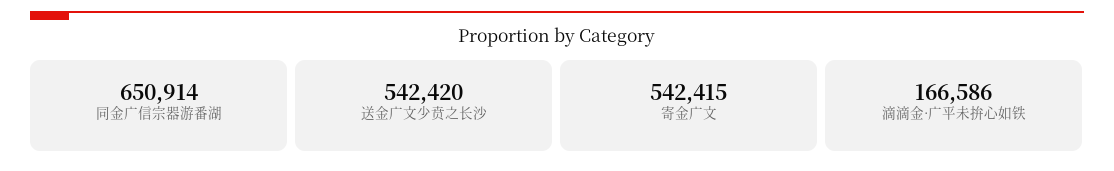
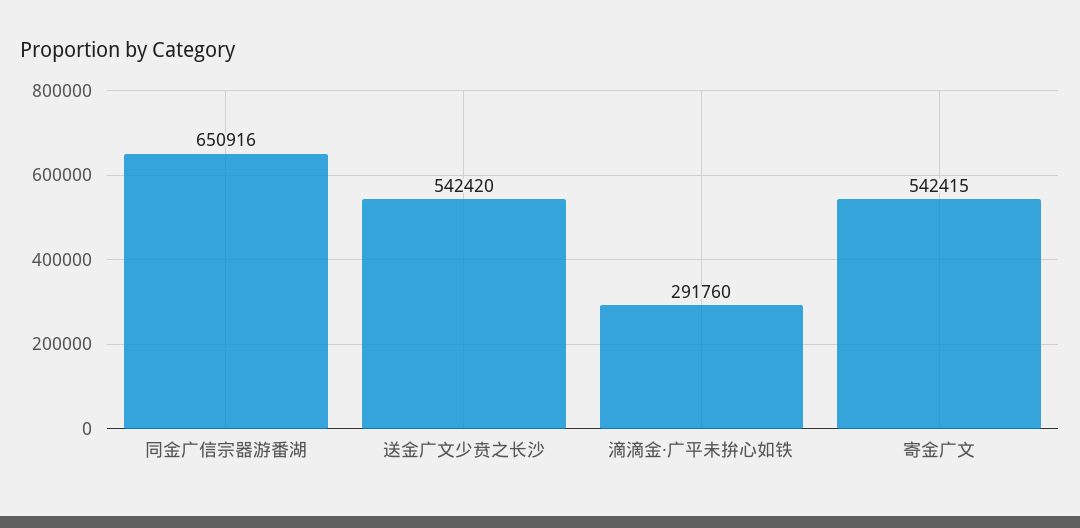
同金广信宗器游番湖: 650914 -> 650916
滴滴金·广平未拚心如铁: 166586 -> 291760

